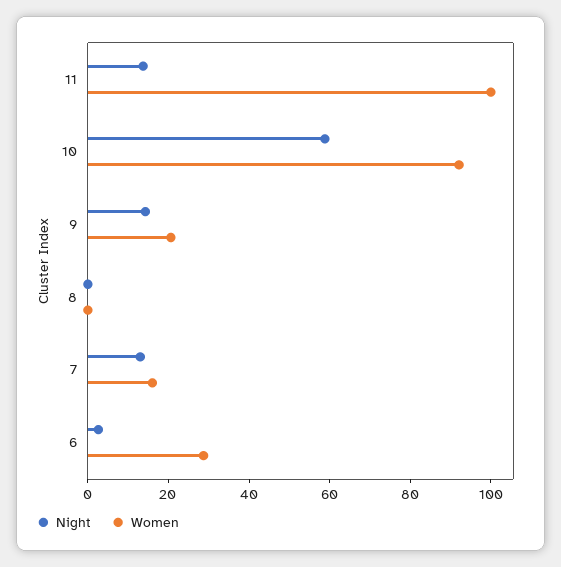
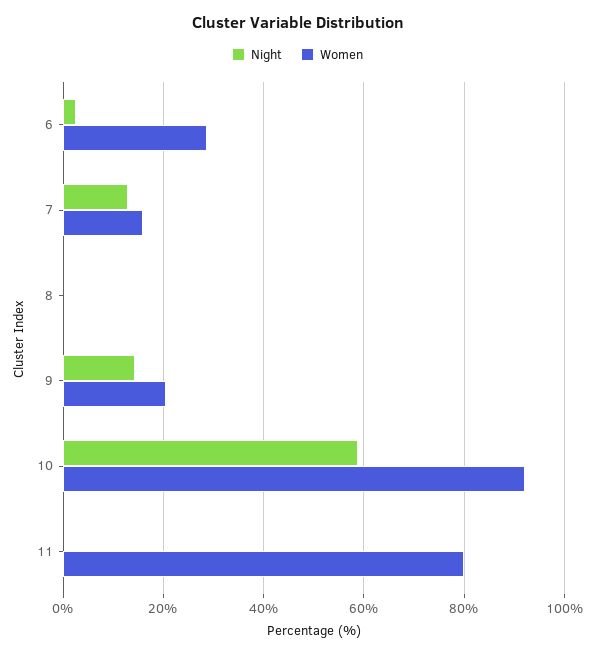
Night, 11: 15 -> 0
Women, 11: 100 -> 80

